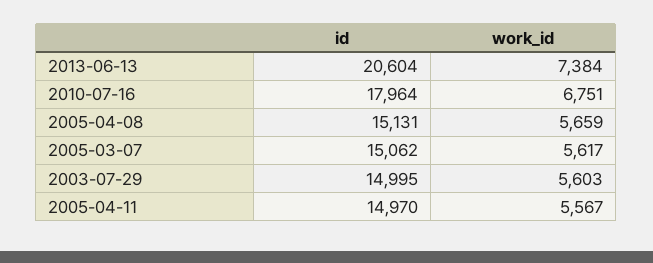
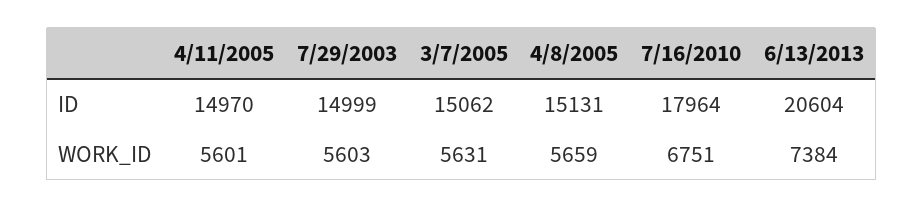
work_id, 2005-03-07: 5617 -> 5631
id, 2003-07-29: 14995 -> 14999
work_id, 2005-04-11: 5567 -> 5601

